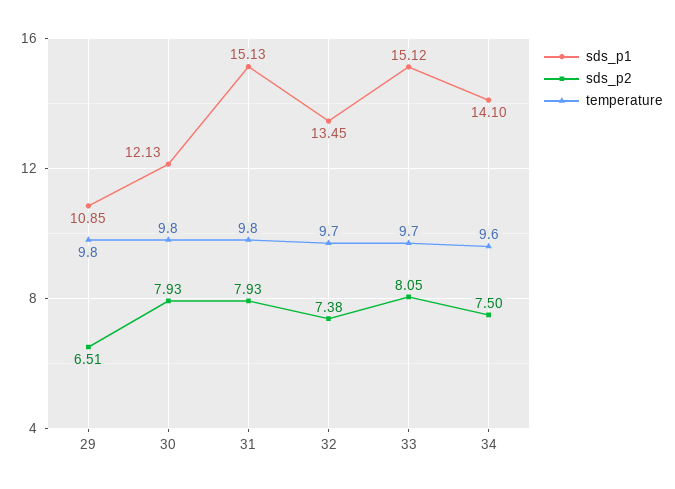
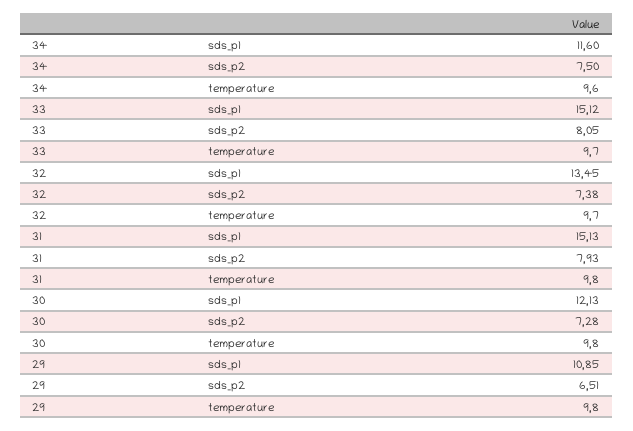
sds_p2, 30: 7.93 -> 7.28
sds_p1, 34: 14.1 -> 11.6

